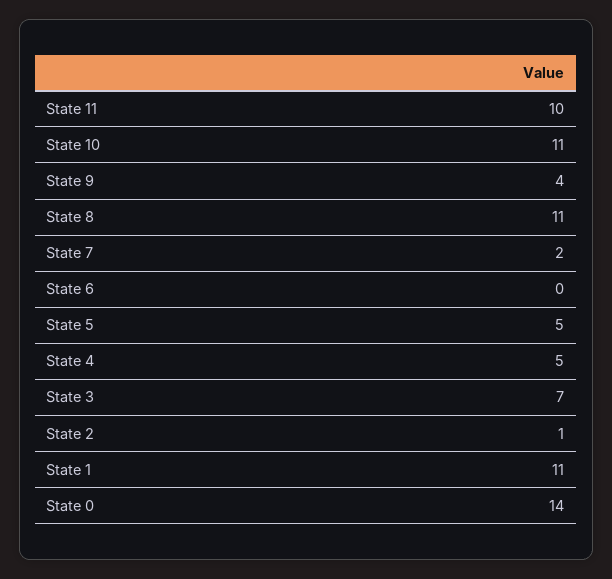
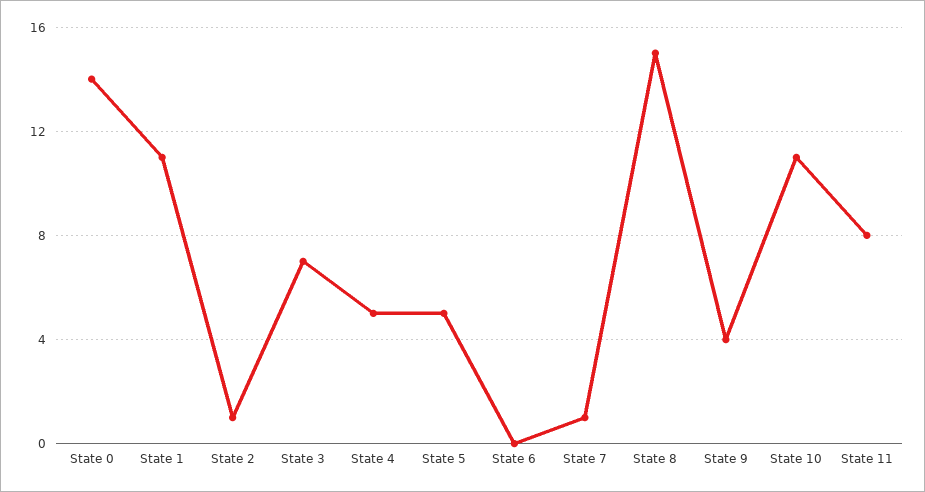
State 11: 10 -> 8
State 8: 11 -> 15
State 7: 2 -> 1

